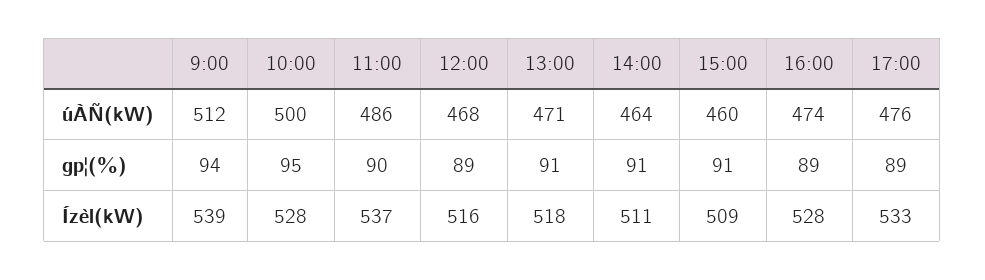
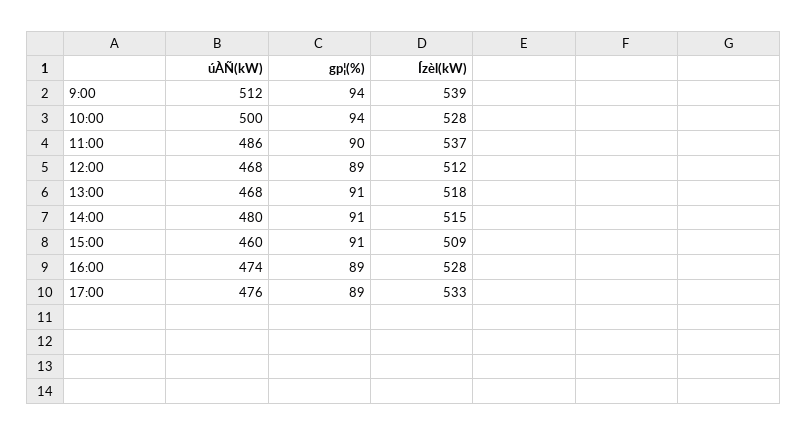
13:00, úÀÑ(kW): 471 -> 468
14:00, úÀÑ(kW): 464 -> 480
10:00, gp¦(%): 95 -> 94
12:00, Ízèl(kW): 516 -> 512
14:00, Ízèl(kW): 511 -> 515

